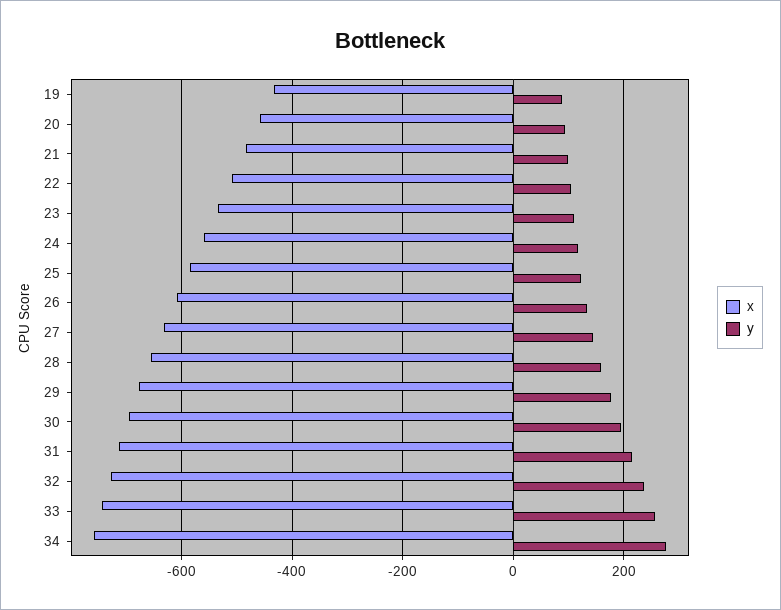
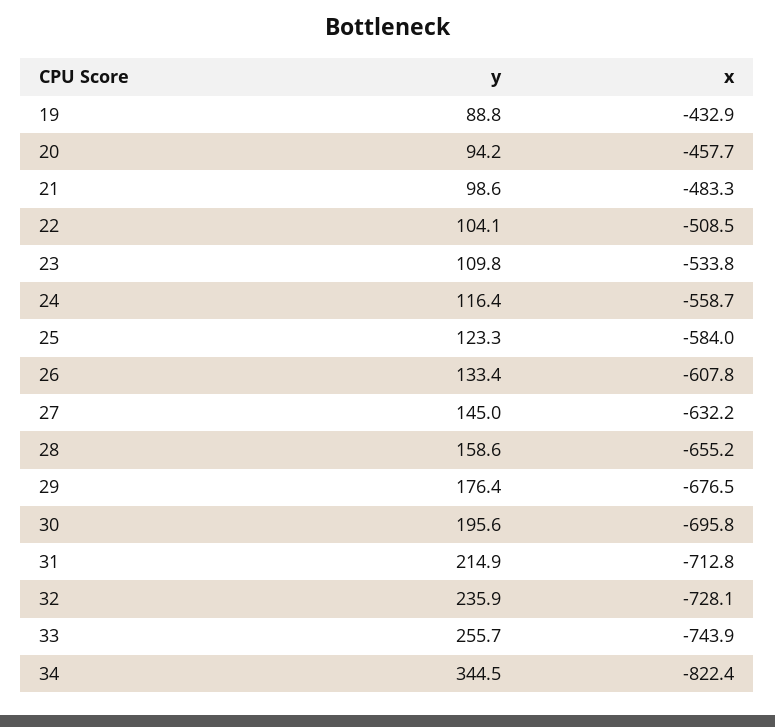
x, 34: -760 -> -822.4
y, 34: 280 -> 344.5

